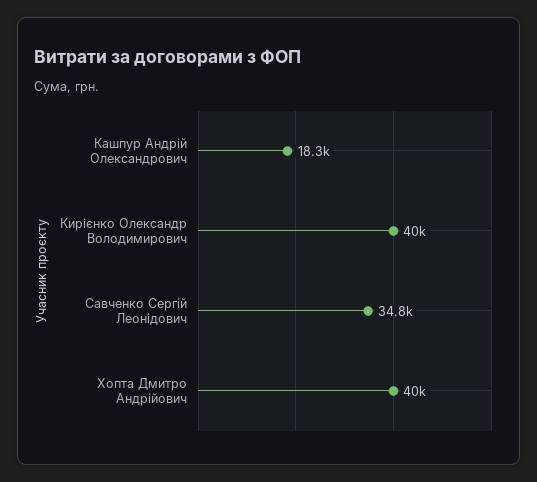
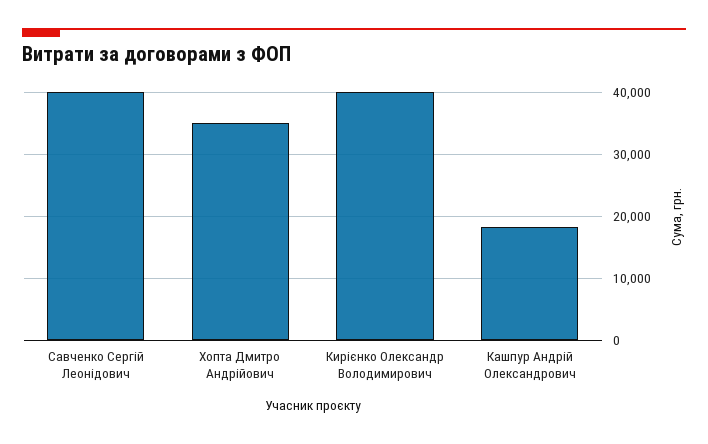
Савченко Сергій Леонідович: 34800 -> 40000
Хопта Дмитро Андрійович: 40000 -> 35000

